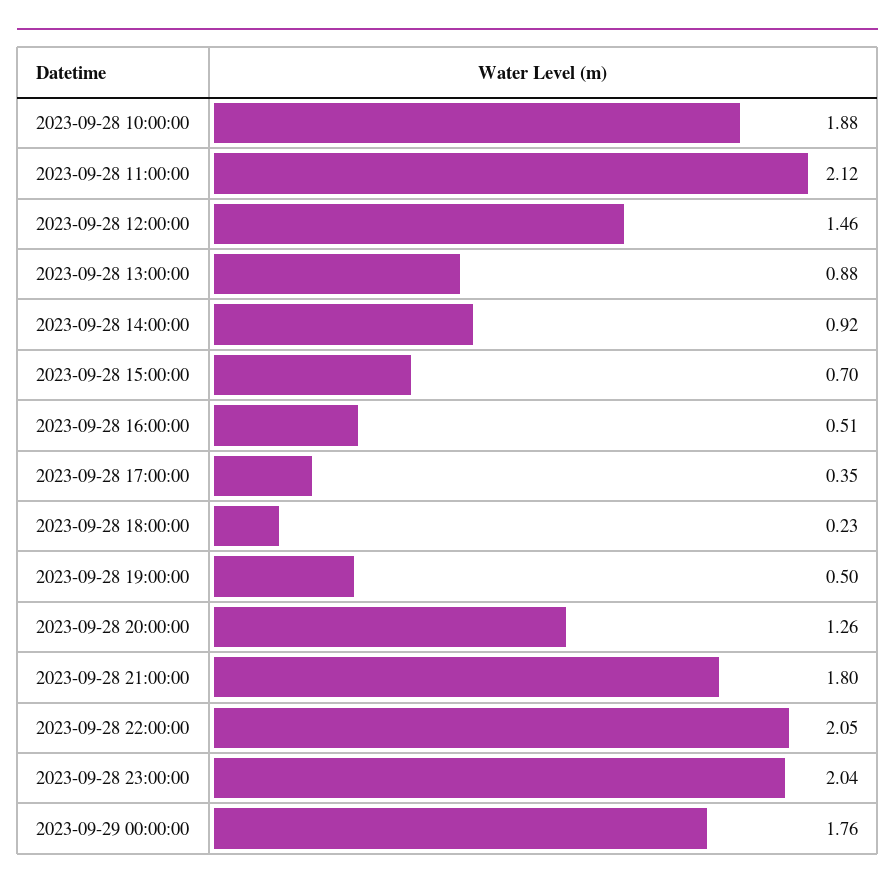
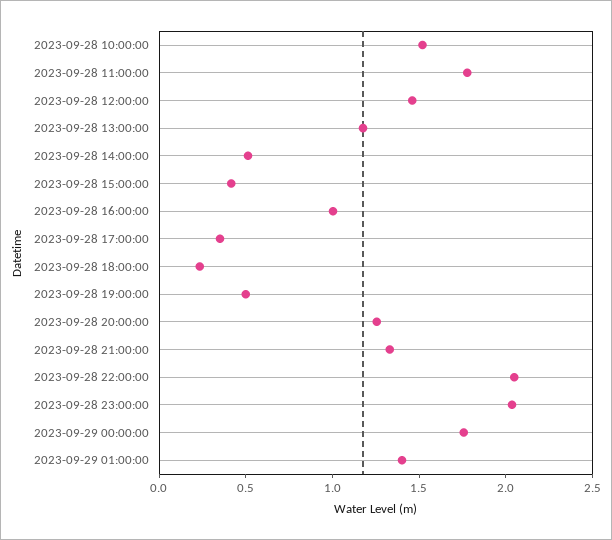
2023-09-28 10:00:00: 1.88 -> 1.5
2023-09-28 11:00:00: 2.12 -> 1.8
2023-09-28 13:00:00: 0.88 -> 1.2
2023-09-28 14:00:00: 0.92 -> 0.5
2023-09-28 15:00:00: 0.7 -> 0.4
2023-09-28 16:00:00: 0.51 -> 1
2023-09-28 21:00:00: 1.8 -> 1.3
2023-09-29 01:00:00: none -> 1.4

